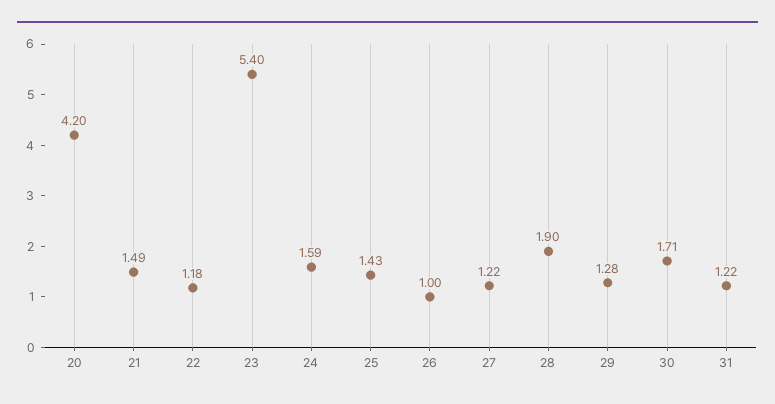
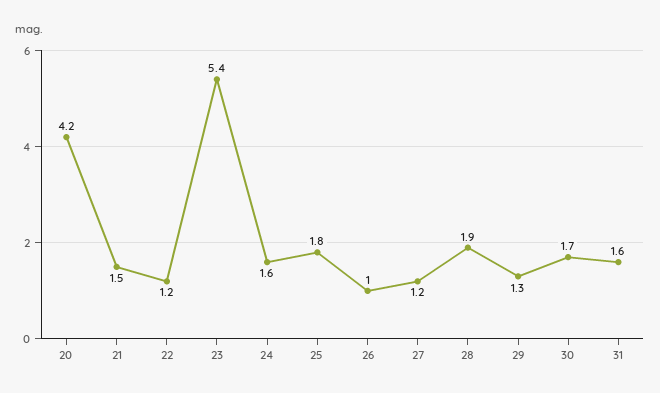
25: 1.43 -> 1.8
31: 1.22 -> 1.6

